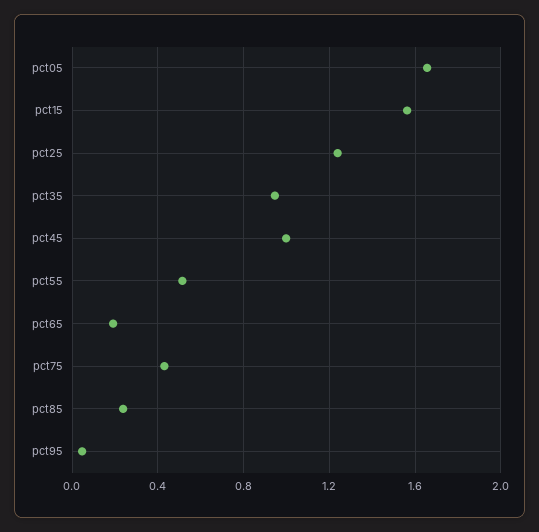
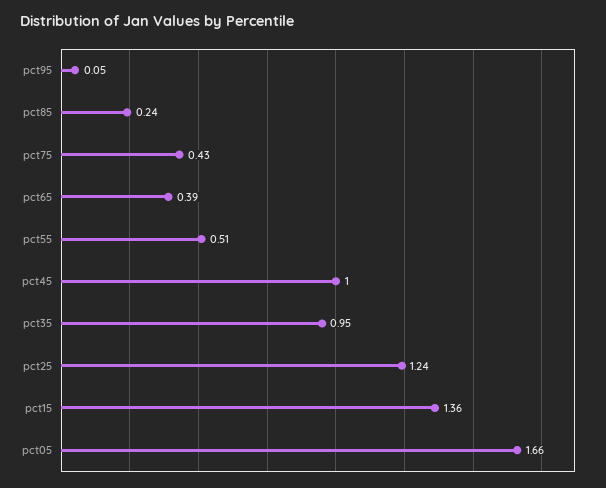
pct15: 1.55 -> 1.36
pct65: 0.2 -> 0.39

